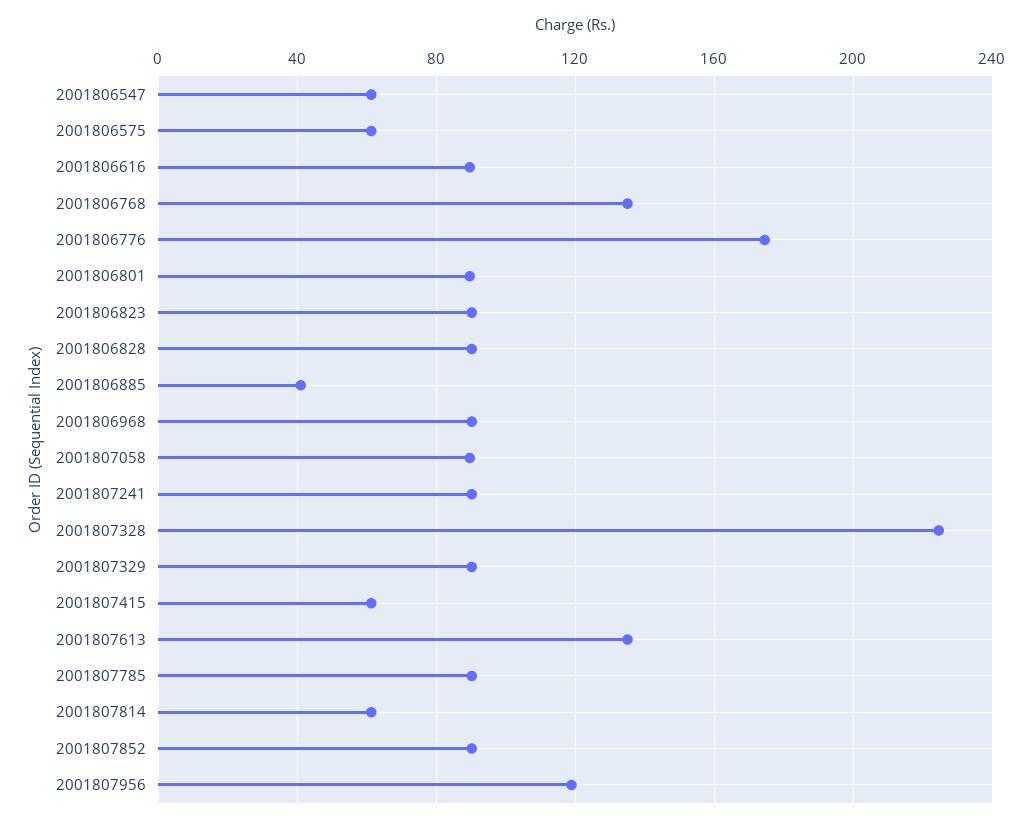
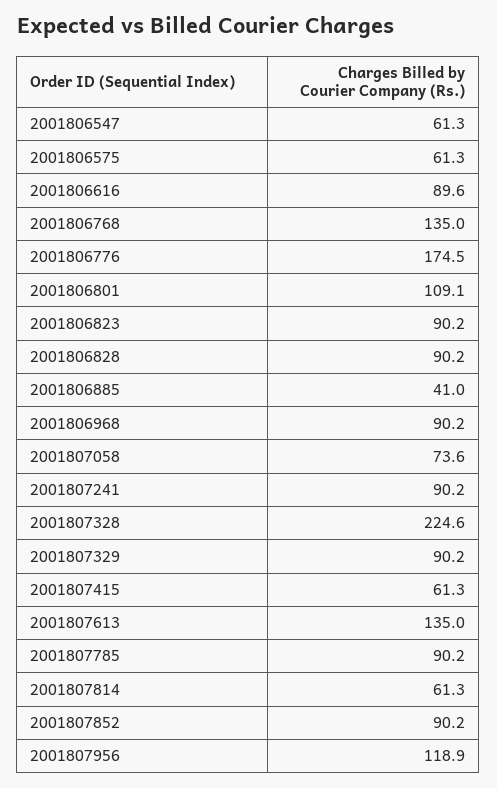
2001806801: 90 -> 109.1
2001807058: 90 -> 73.6

